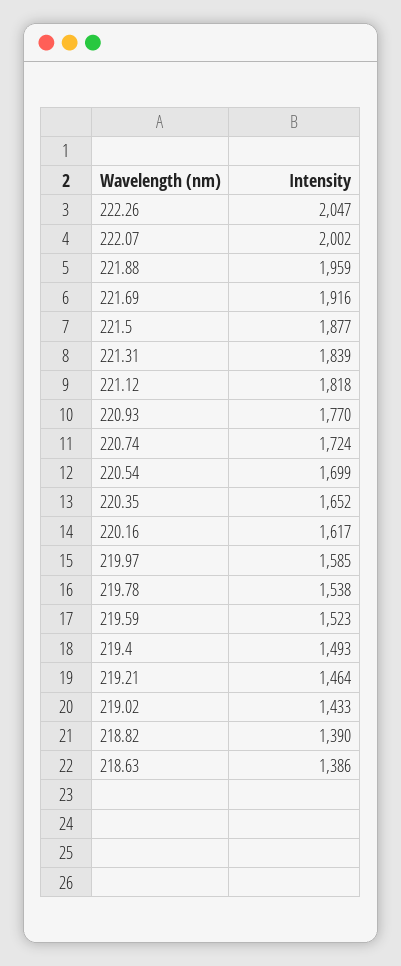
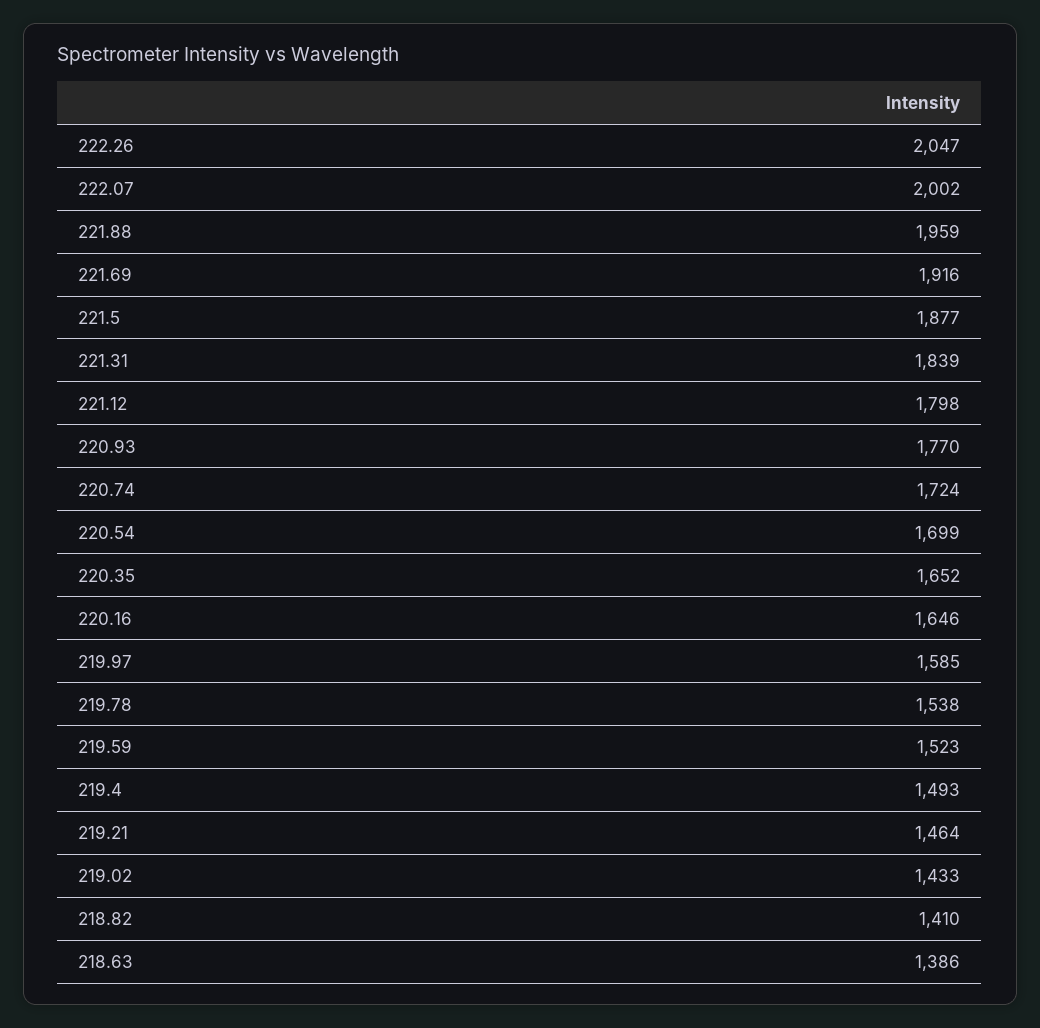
221.12: 1818 -> 1798
220.16: 1617 -> 1646
218.82: 1390 -> 1410

